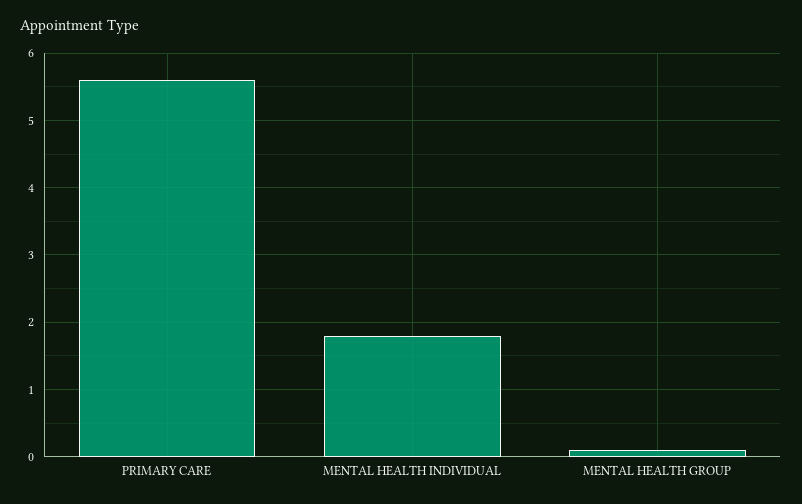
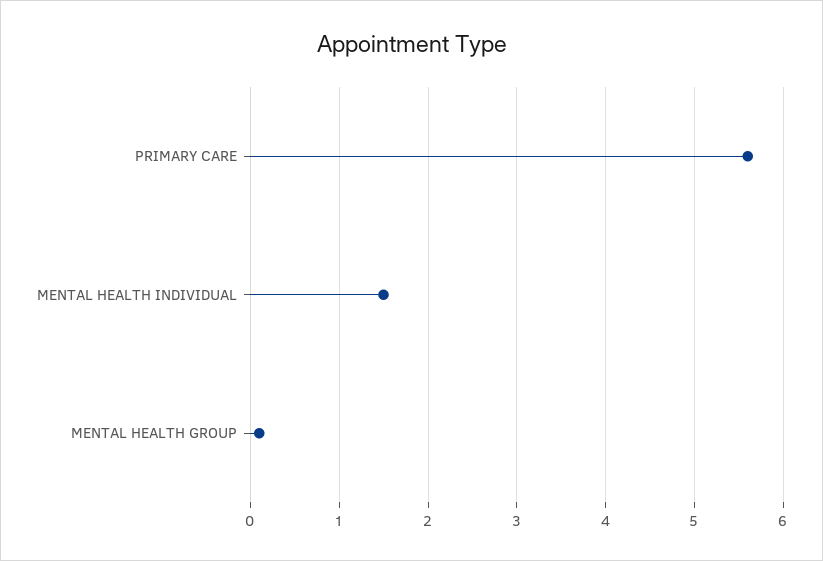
MENTAL HEALTH INDIVIDUAL: 1.8 -> 1.5

